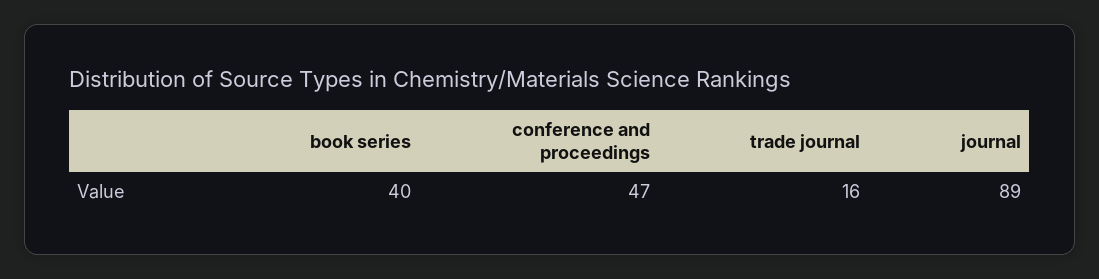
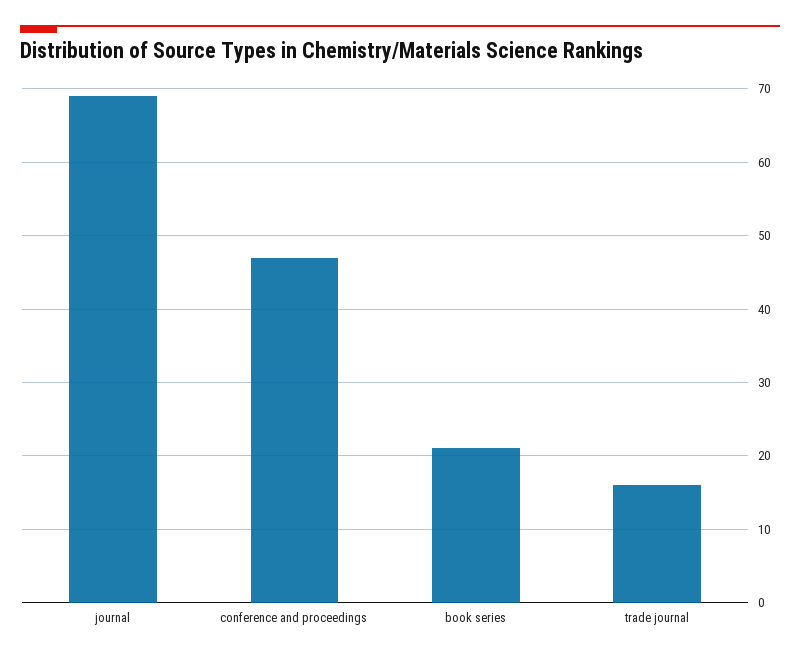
book series: 40 -> 21
journal: 89 -> 69

